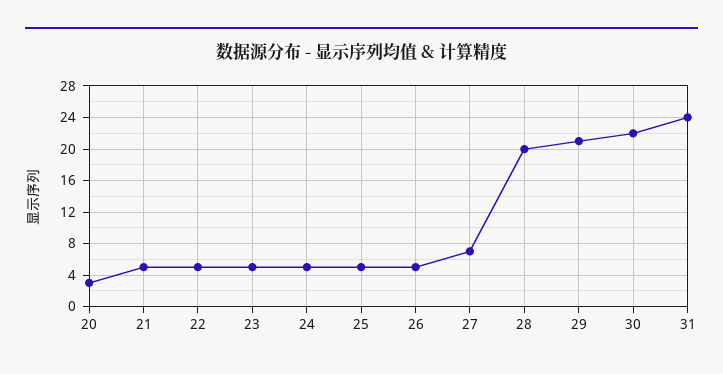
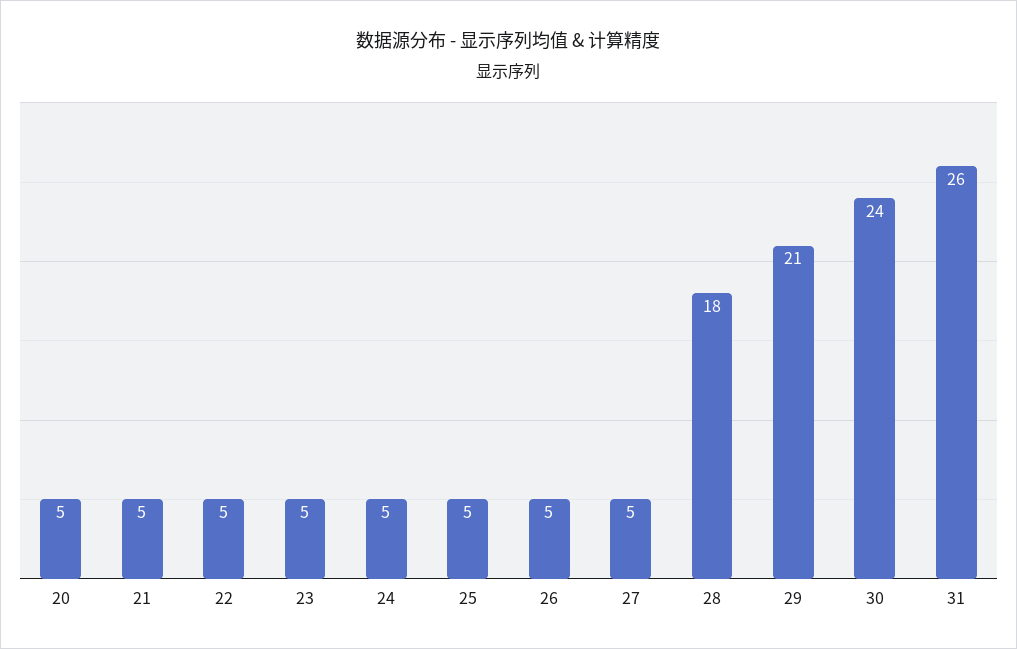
20: 3 -> 5
27: 7 -> 5
28: 20 -> 18
30: 22 -> 24
31: 24 -> 26

